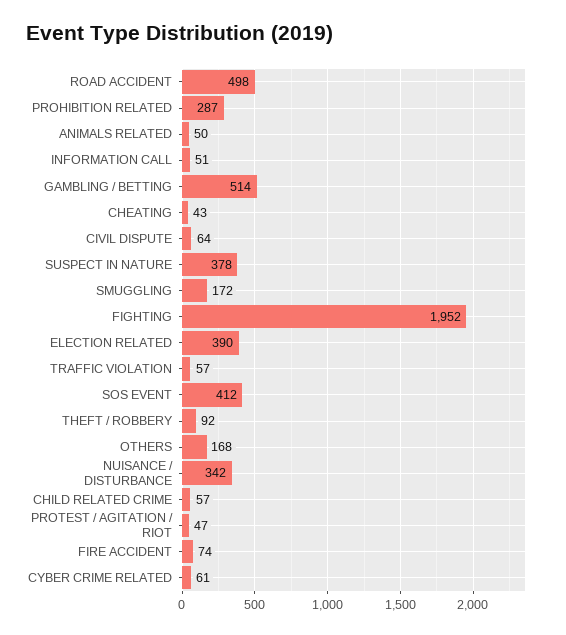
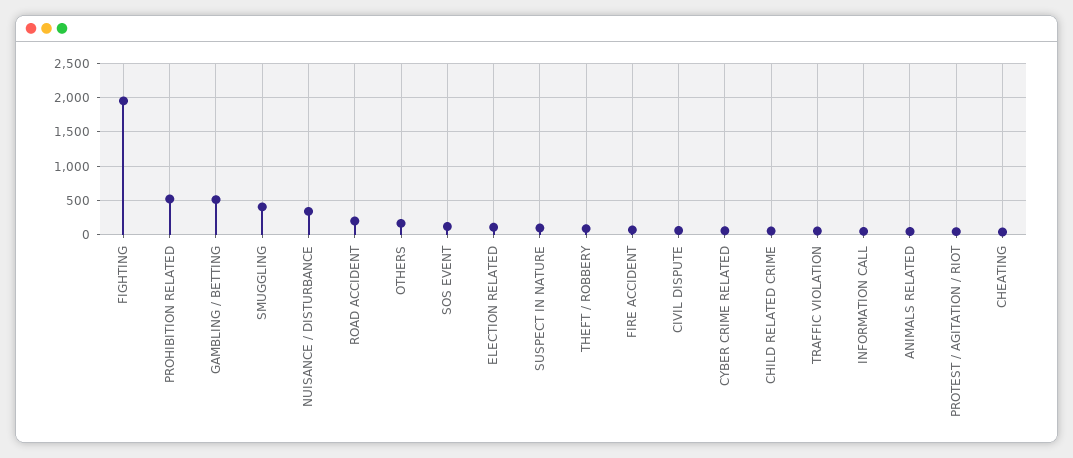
ROAD ACCIDENT: 498 -> 200
PROHIBITION RELATED: 287 -> 500
SUSPECT IN NATURE: 378 -> 100
SMUGGLING: 172 -> 400
ELECTION RELATED: 390 -> 100
SOS EVENT: 412 -> 100

